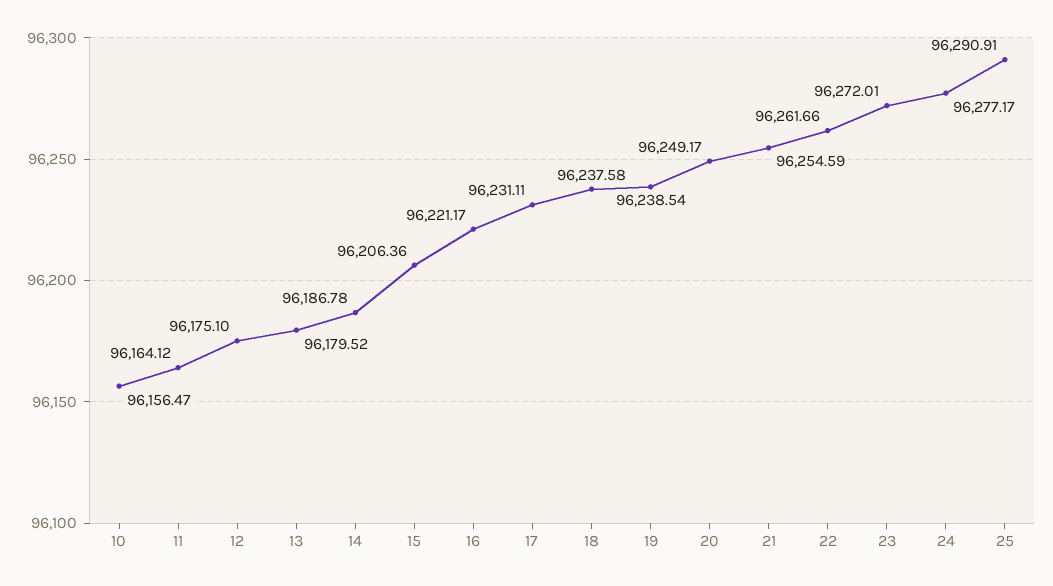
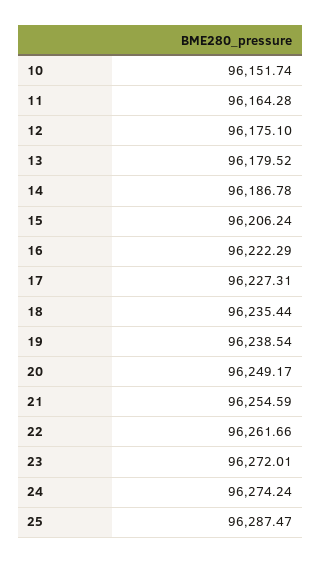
10: 96156.47 -> 96151.74
11: 96164.12 -> 96164.28
15: 96206.36 -> 96206.24
16: 96221.17 -> 96222.29
17: 96231.11 -> 96227.31
18: 96237.58 -> 96235.44
24: 96277.17 -> 96274.24
25: 96290.91 -> 96287.47

